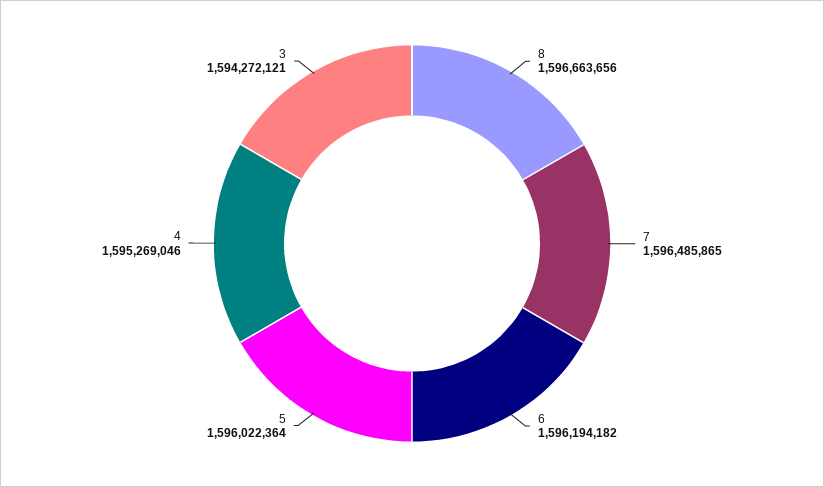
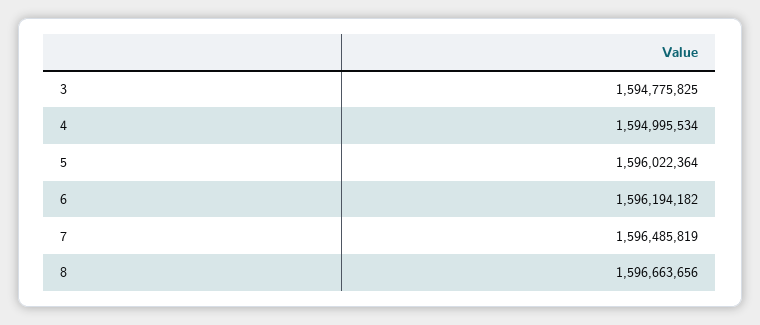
7: 1596485865 -> 1596485819
4: 1595269046 -> 1594995534
3: 1594272121 -> 1594775825

